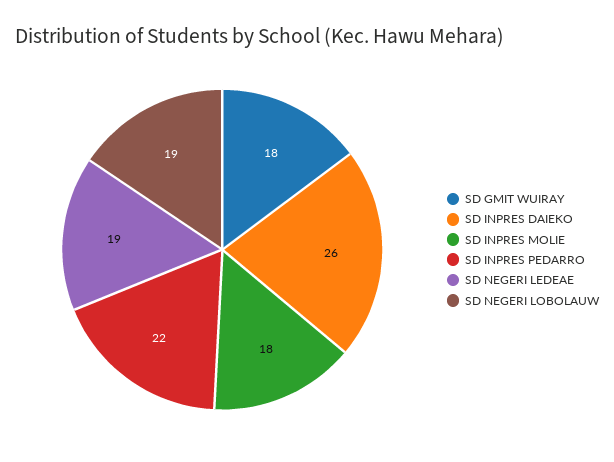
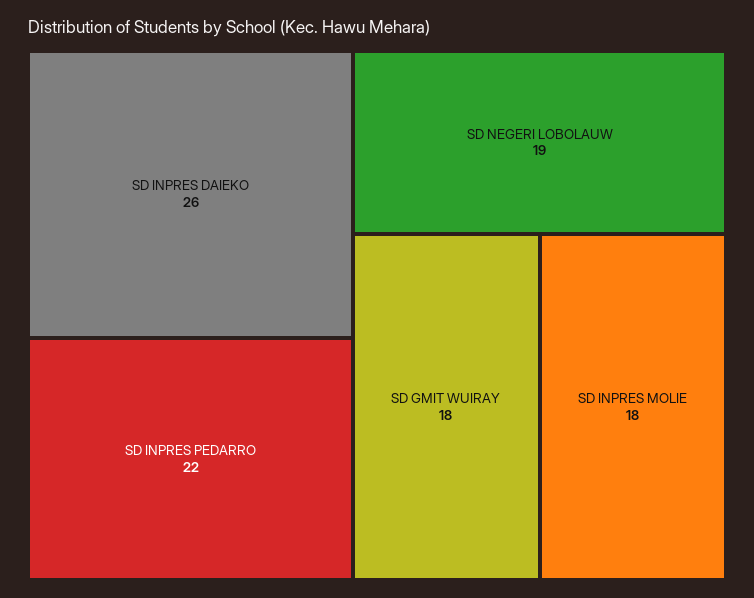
SD NEGERI LEDEAE: 19 -> none

